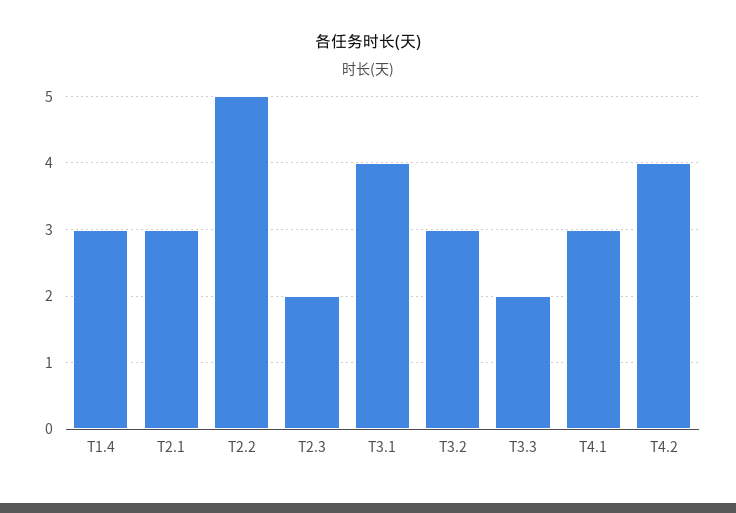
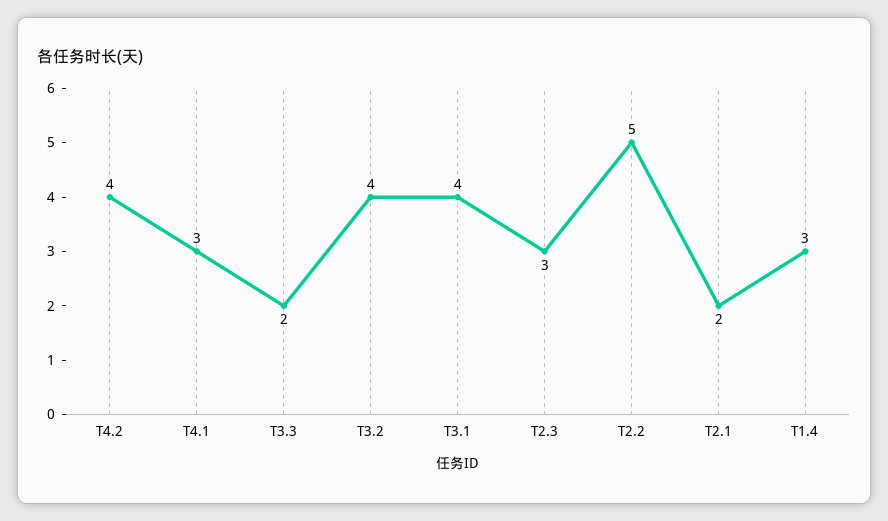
T2.1: 3 -> 2
T2.3: 2 -> 3
T3.2: 3 -> 4

